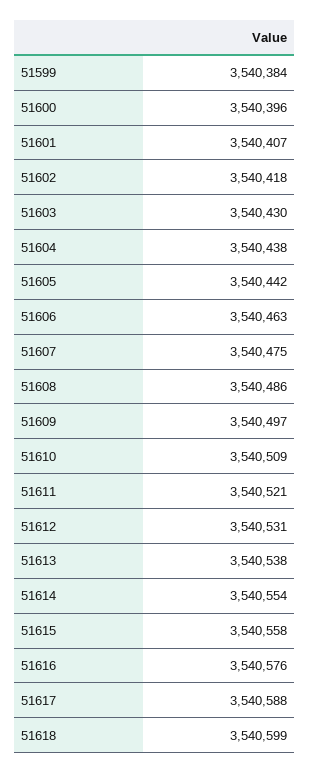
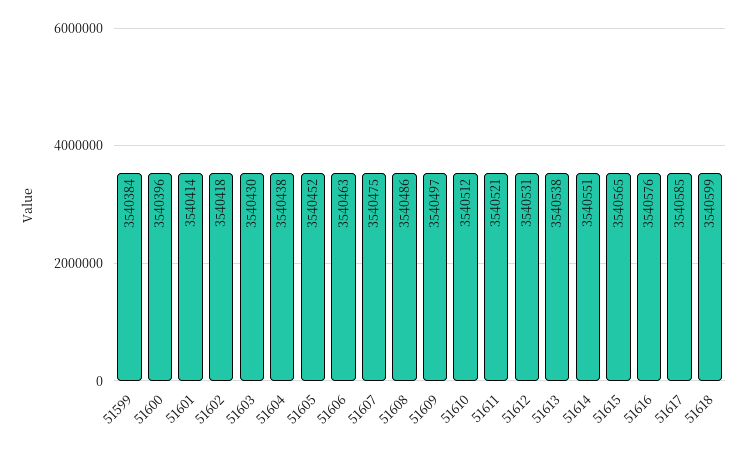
51601: 3540407 -> 3540414
51605: 3540442 -> 3540452
51610: 3540509 -> 3540512
51614: 3540554 -> 3540551
51615: 3540558 -> 3540565
51617: 3540588 -> 3540585

